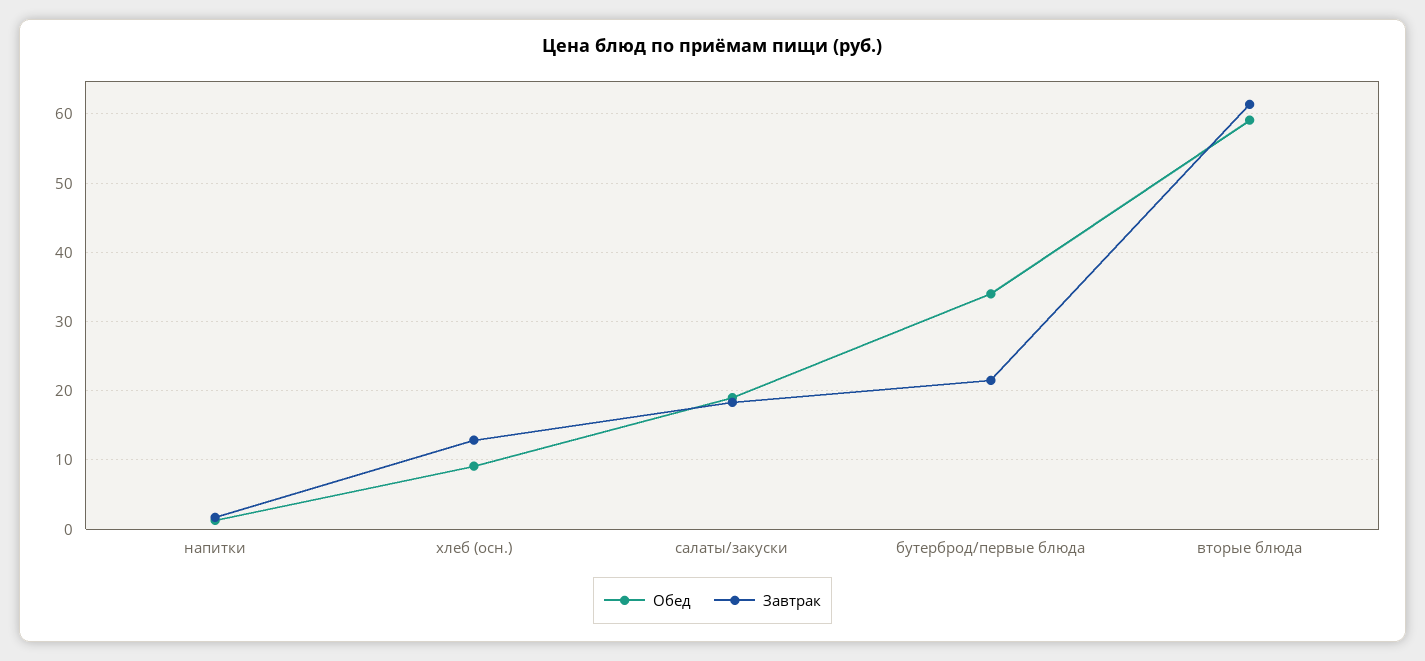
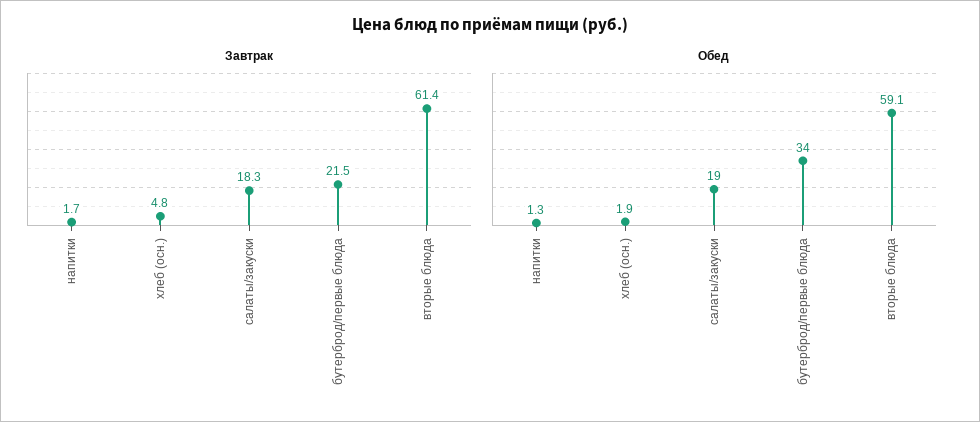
Обед, хлеб (осн.): 9 -> 1.9
Завтрак, хлеб (осн.): 13 -> 4.8

